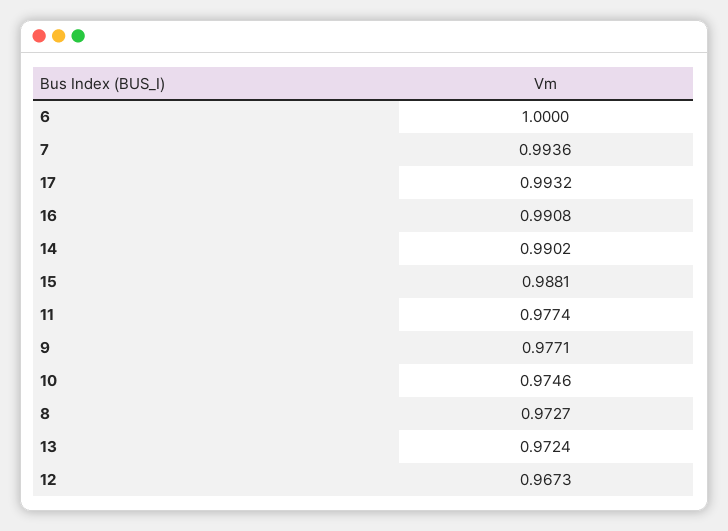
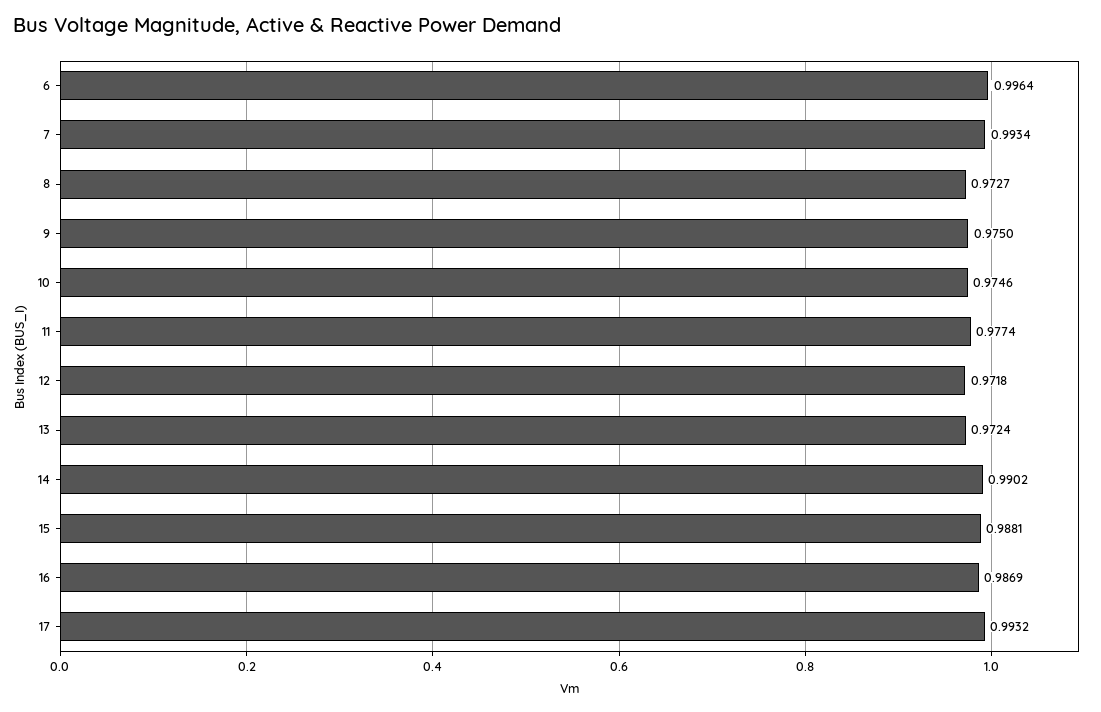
6: 1 -> 0.9964
7: 0.9936 -> 0.9934
16: 0.9908 -> 0.9869
9: 0.9771 -> 0.975
12: 0.9673 -> 0.9718

